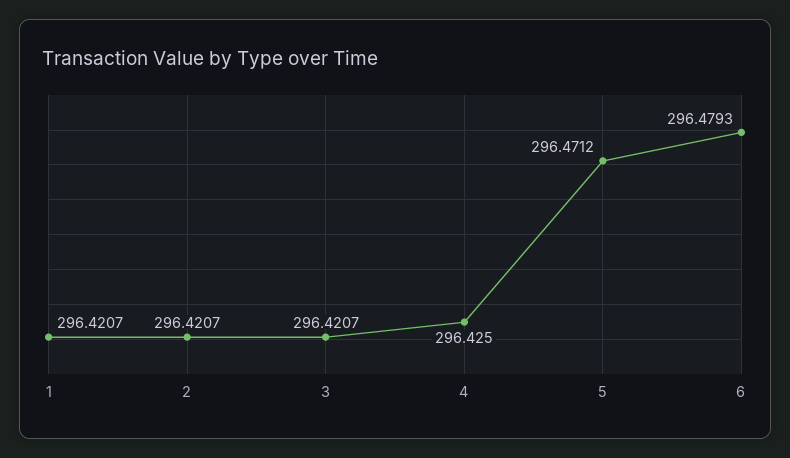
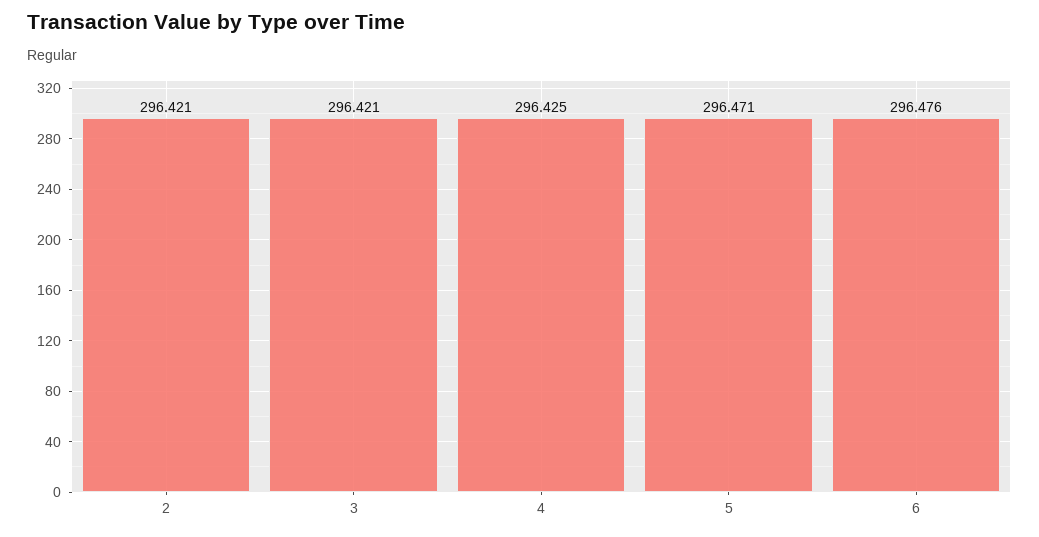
1: 296.4207 -> none
6: 296.4793 -> 296.476

